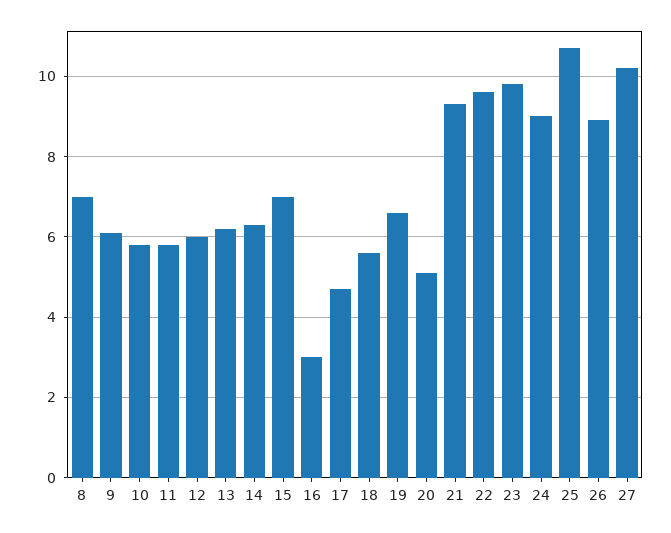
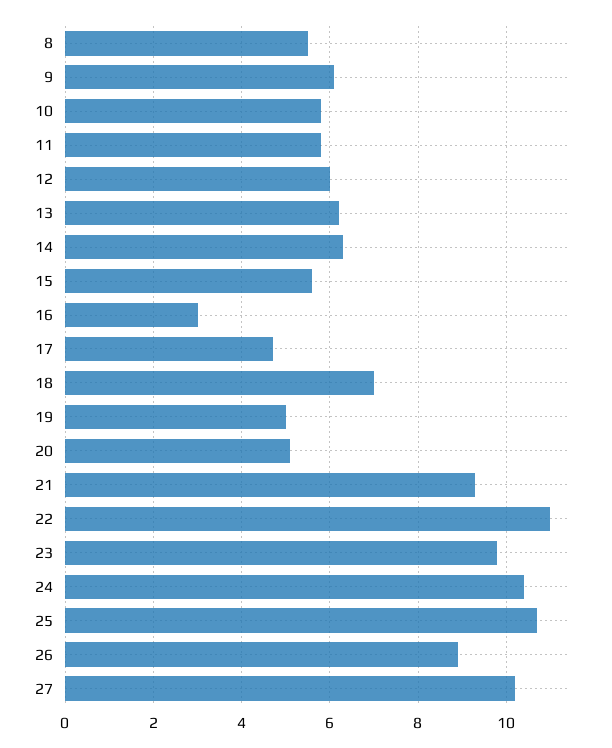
8: 7 -> 5.5
15: 7 -> 5.5
18: 5.5 -> 7
19: 6.5 -> 5
22: 9.5 -> 11
24: 9 -> 10.5

